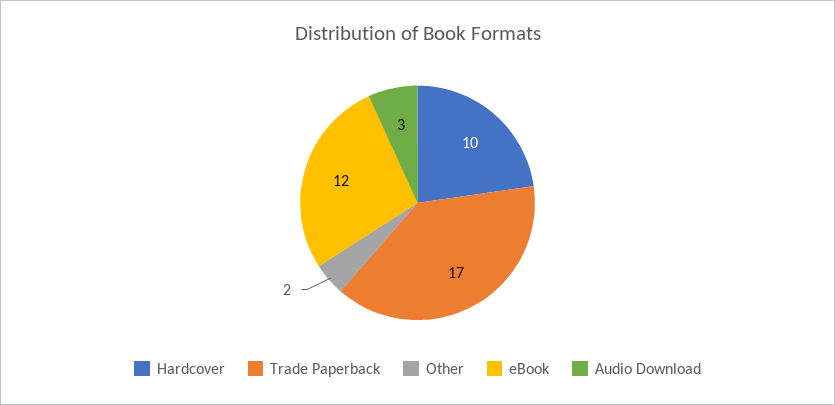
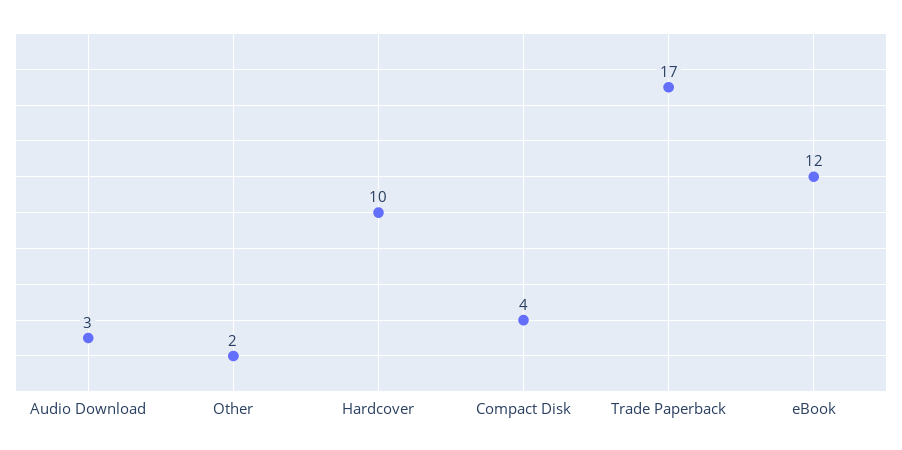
Compact Disk: none -> 4

